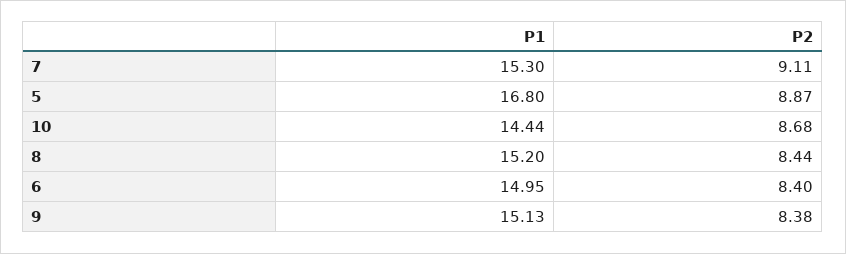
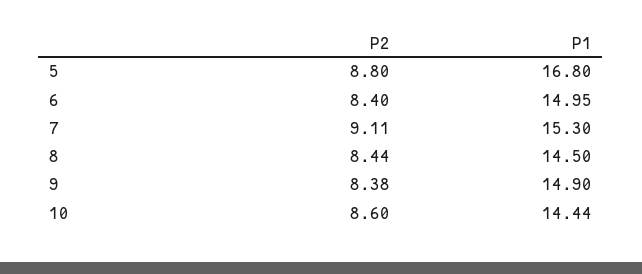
P2, 5: 8.87 -> 8.8
P2, 10: 8.68 -> 8.6
P1, 8: 15.2 -> 14.5
P1, 9: 15.13 -> 14.9

